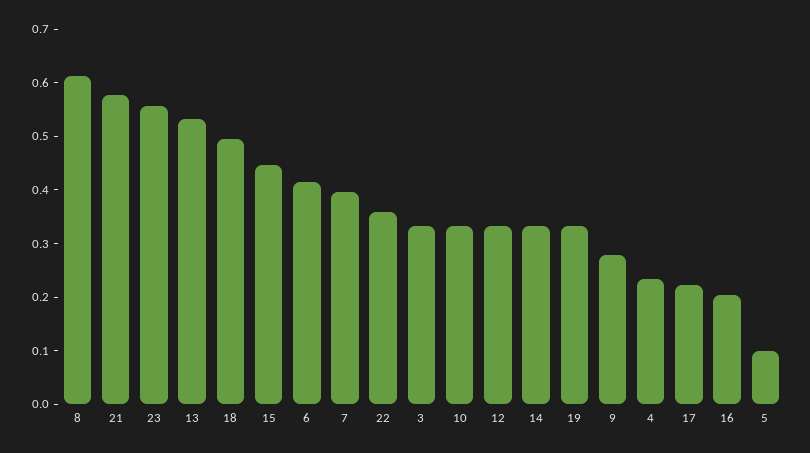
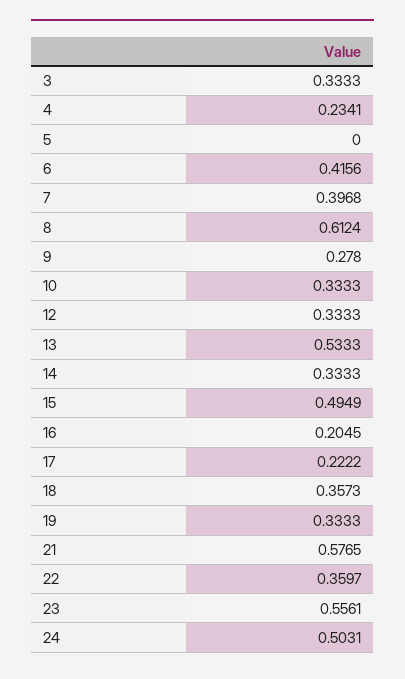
18: 0.5 -> 0.3573
15: 0.44 -> 0.4949
5: 0.1 -> 0
24: none -> 0.5031

